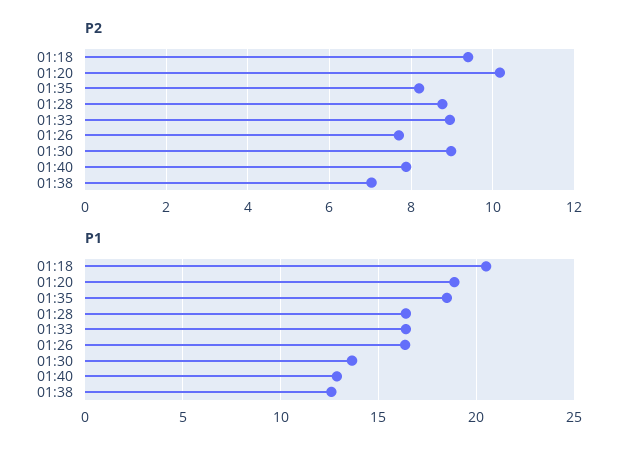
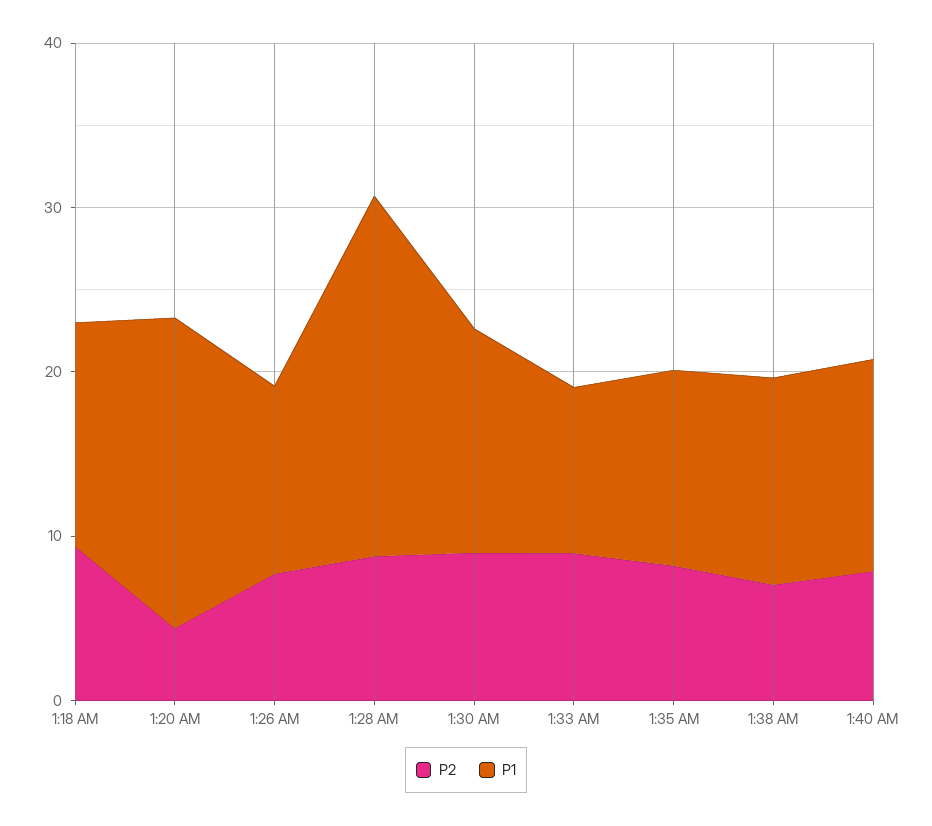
P2, 01:20: 10.2 -> 4
P1, 01:18: 20.5 -> 14
P1, 01:35: 18.5 -> 12
P1, 01:28: 16.5 -> 22
P1, 01:33: 16.5 -> 10
P1, 01:26: 16.5 -> 12

